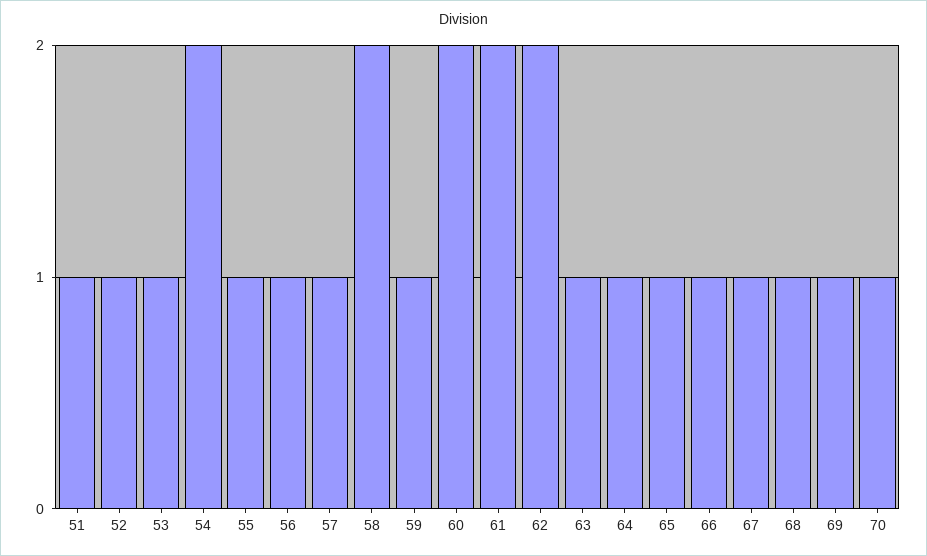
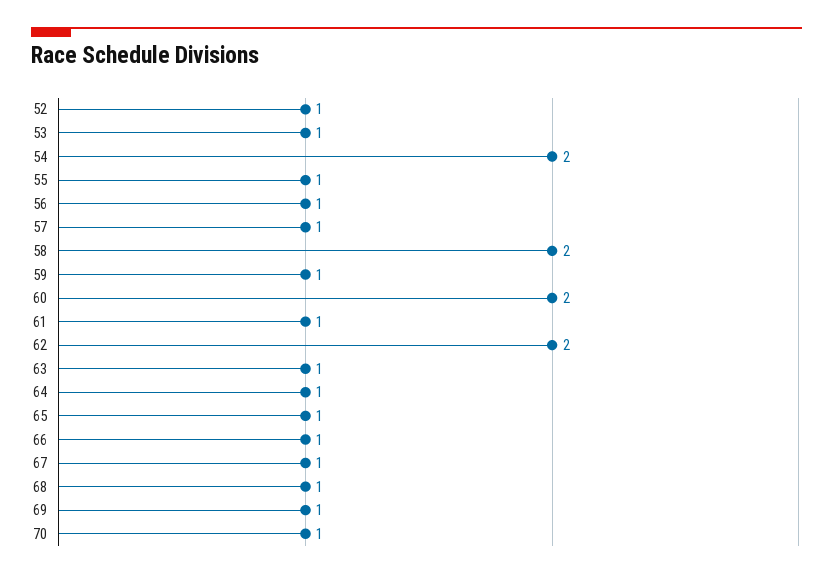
51: 1 -> none
61: 2 -> 1

